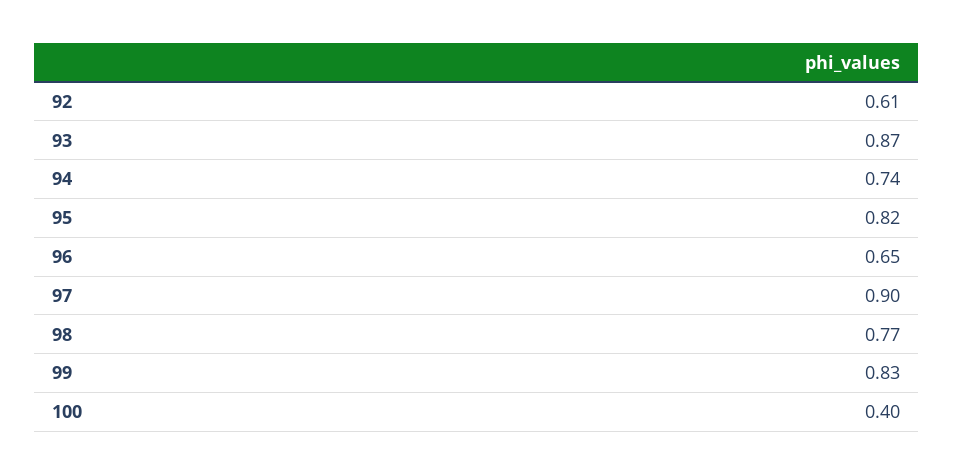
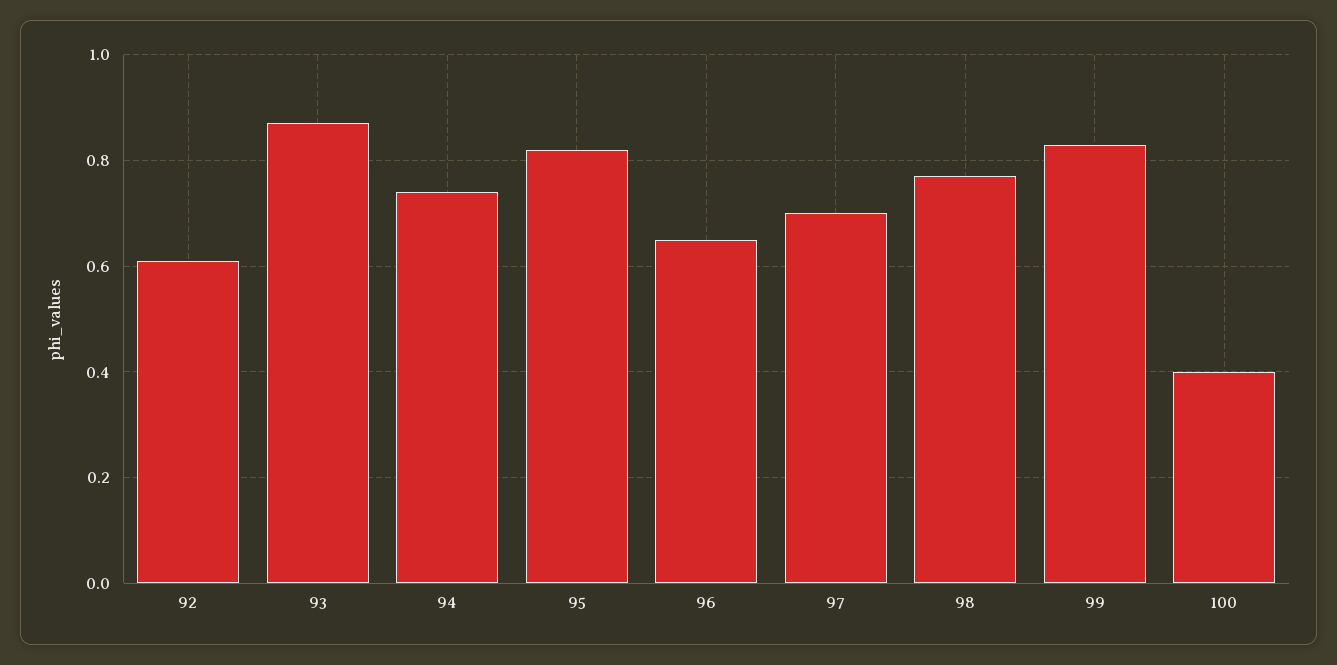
97: 0.9 -> 0.7

